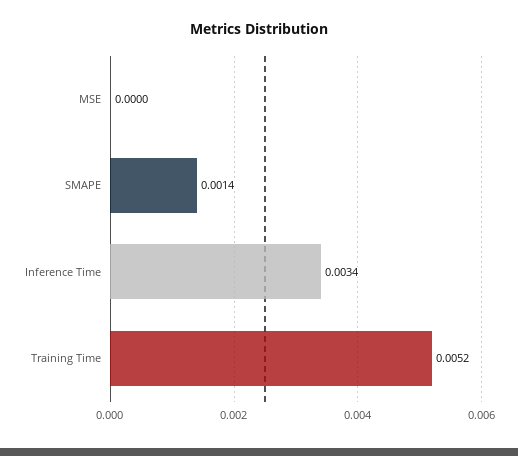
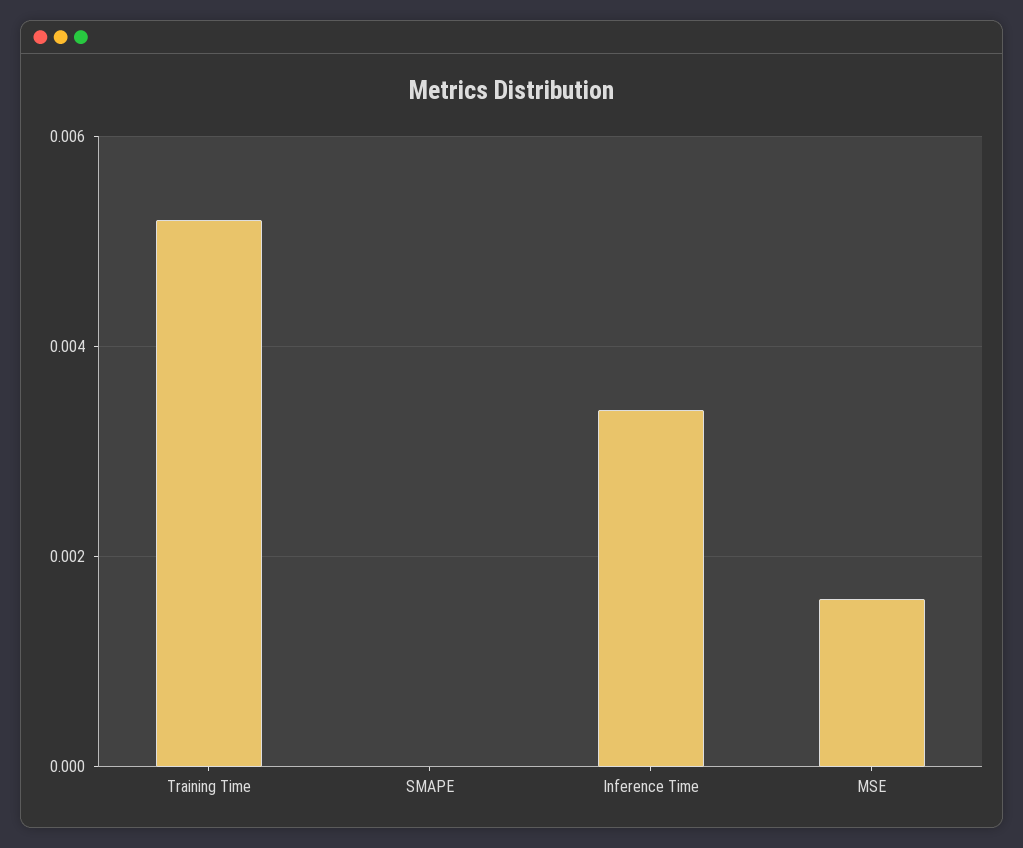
MSE: 0 -> 0.0015
SMAPE: 0.0014 -> 0

